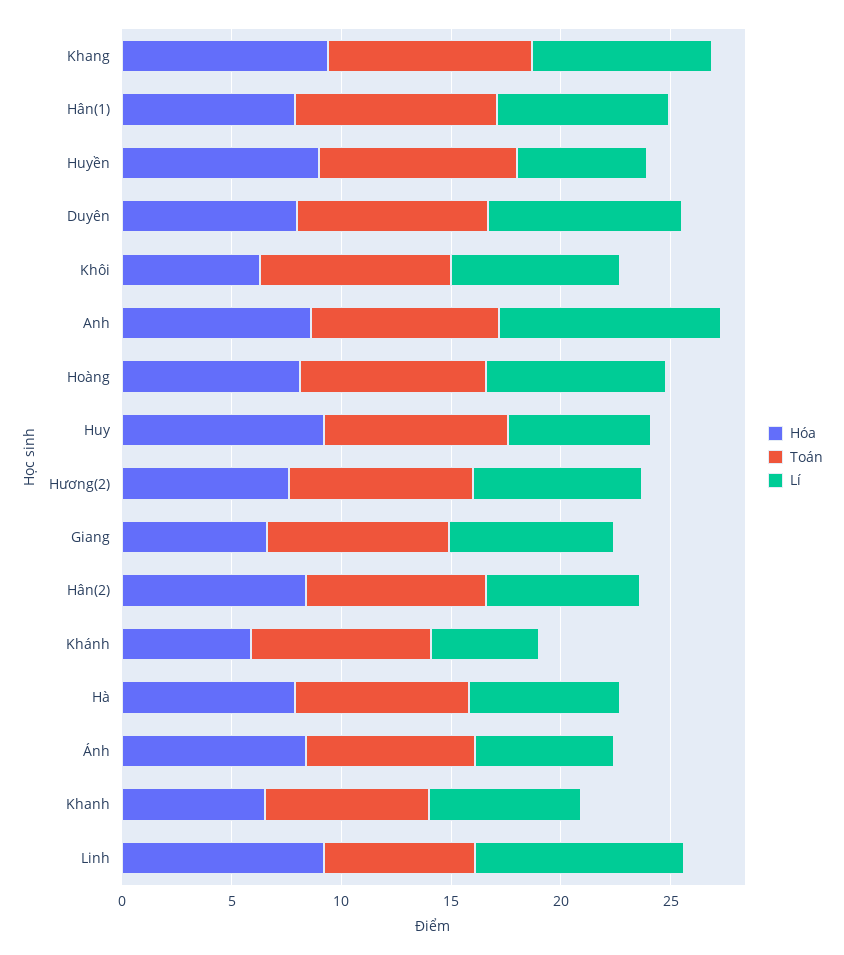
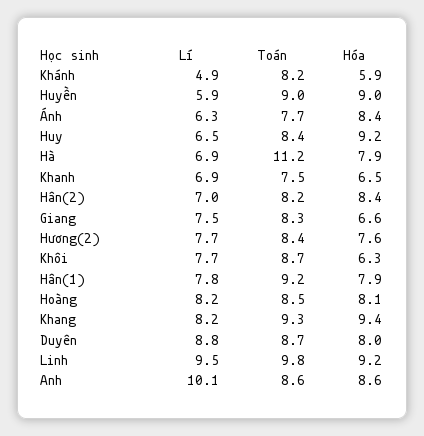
Toán, Hà: 8 -> 11.2
Toán, Linh: 7 -> 9.8

